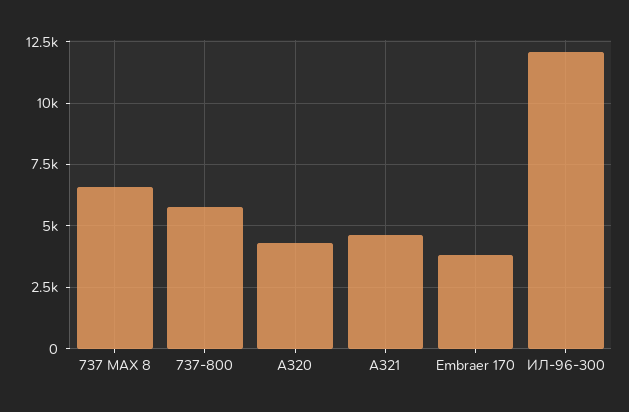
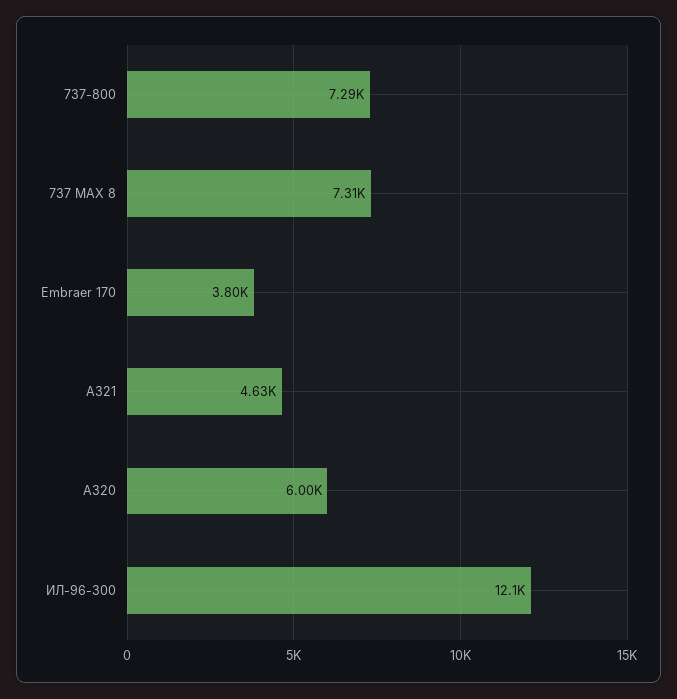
737 MAX 8: 6500 -> 7310
737-800: 5750 -> 7290
A320: 4250 -> 6000

